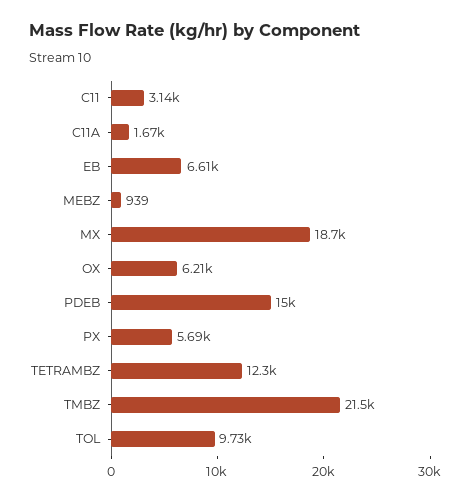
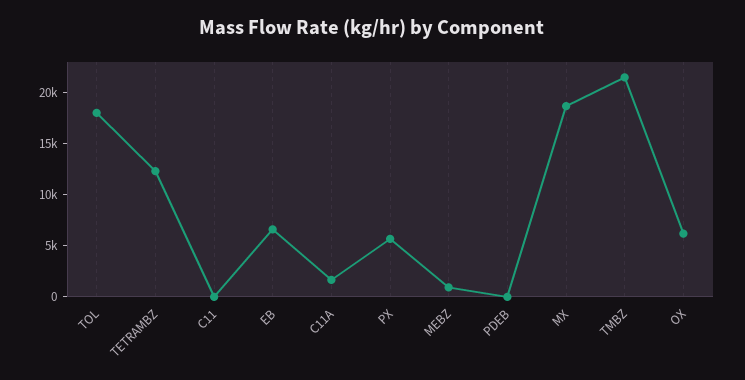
C11: 3140 -> 0
PDEB: 15000 -> 0
TOL: 9730 -> 18000

